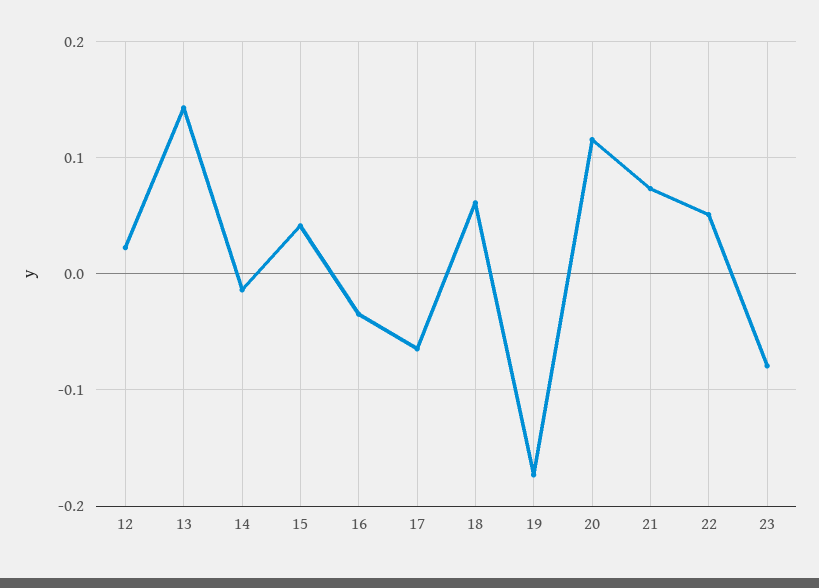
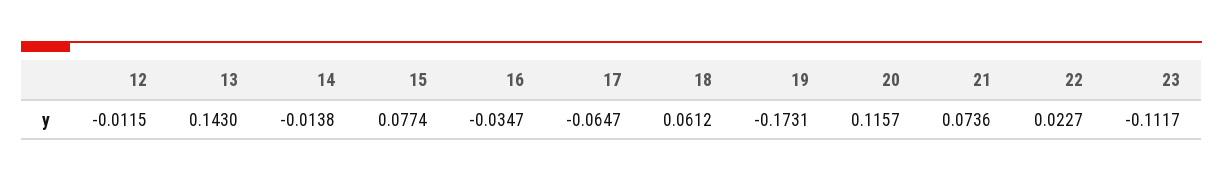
12: 0.02 -> -0.0115
15: 0.04 -> 0.0774
22: 0.05 -> 0.0227
23: -0.08 -> -0.1117

